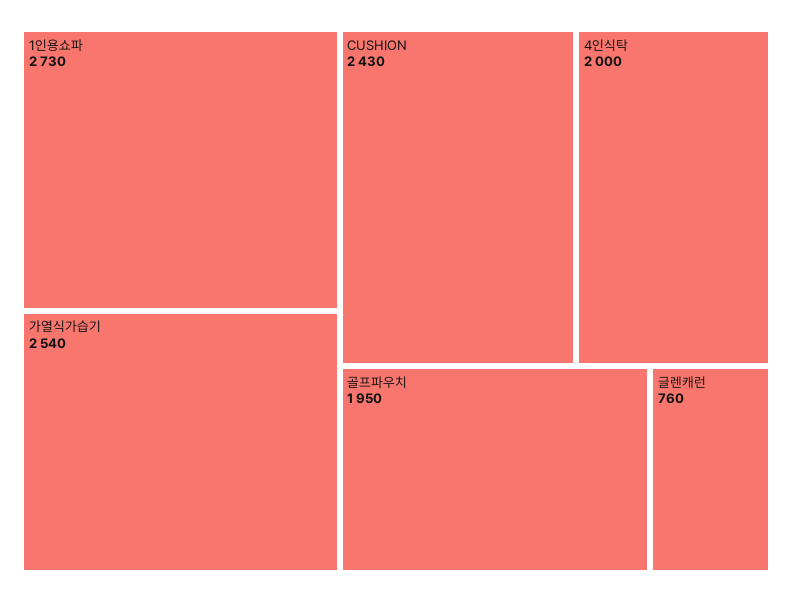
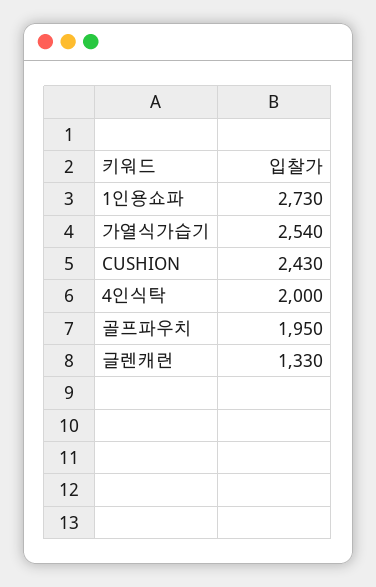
글렌캐런: 760 -> 1330

